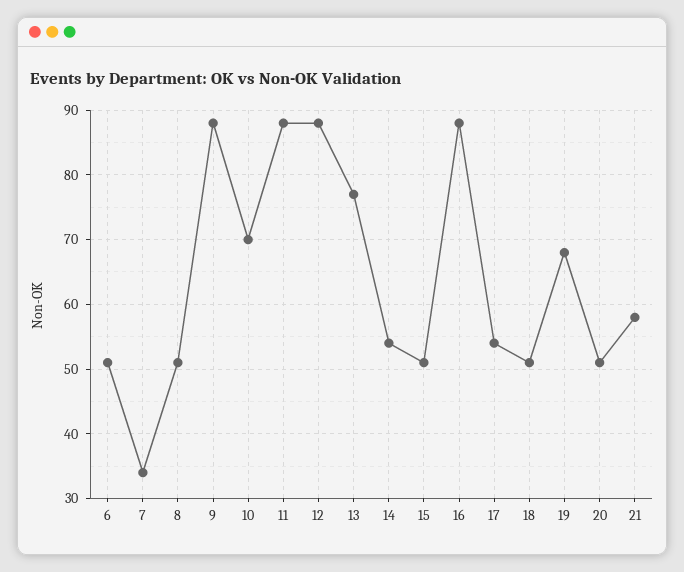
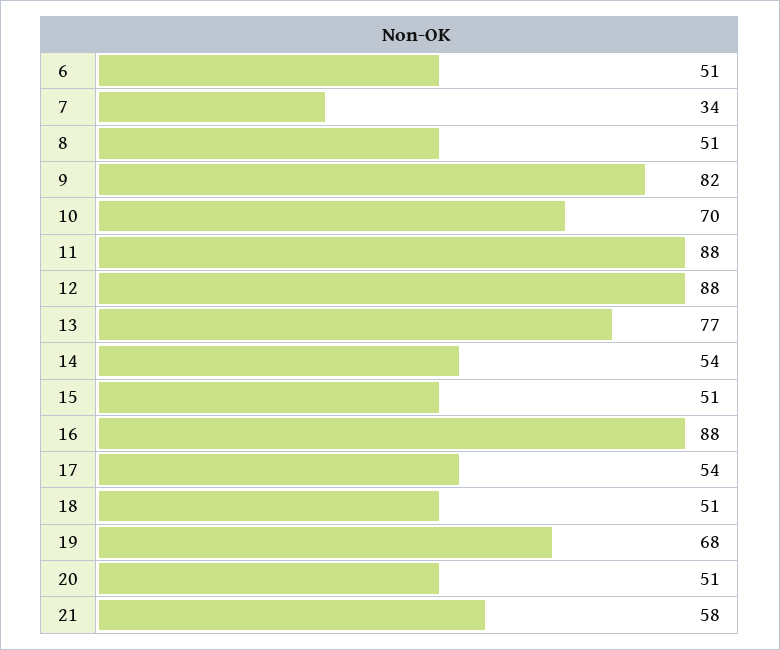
9: 88 -> 82

